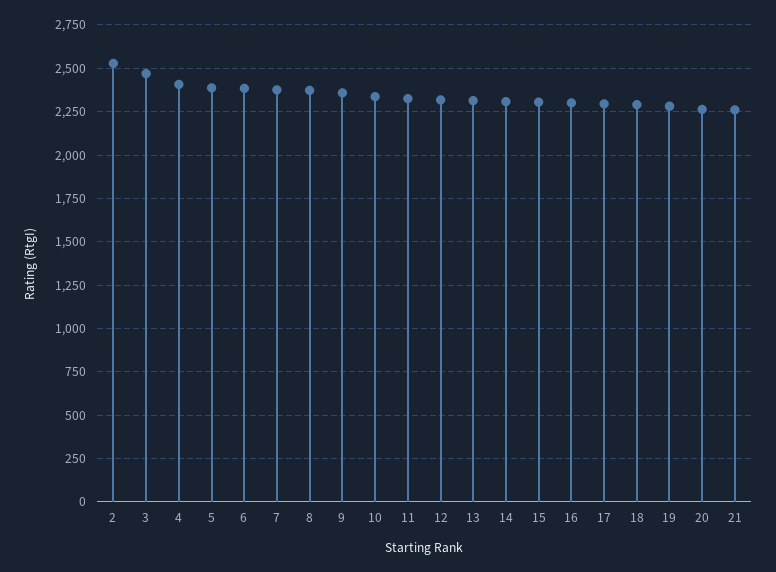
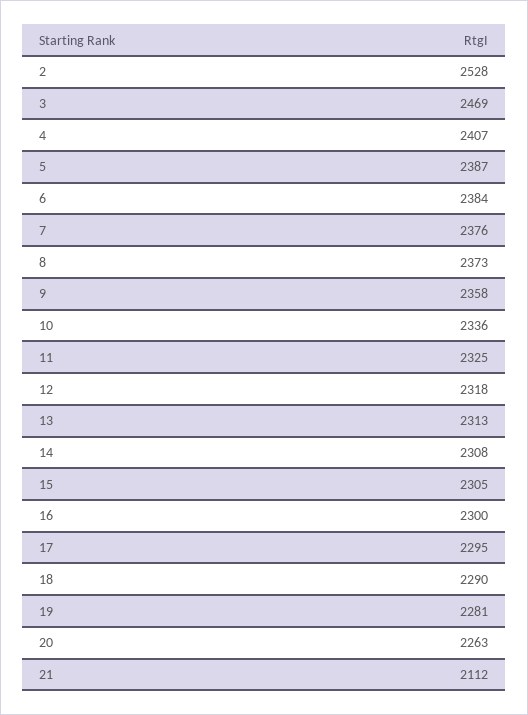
21: 2250 -> 2112

